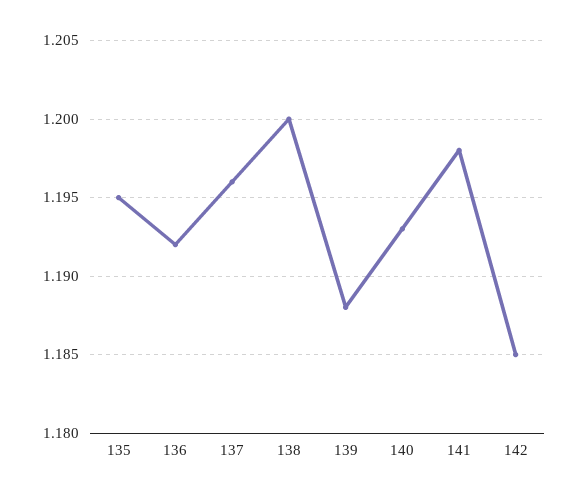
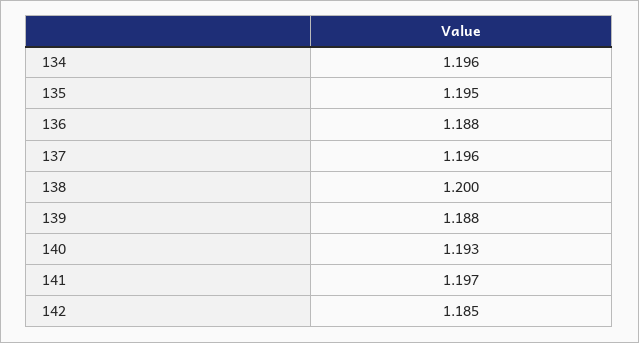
136: 1.192 -> 1.188
141: 1.198 -> 1.197
134: none -> 1.196

